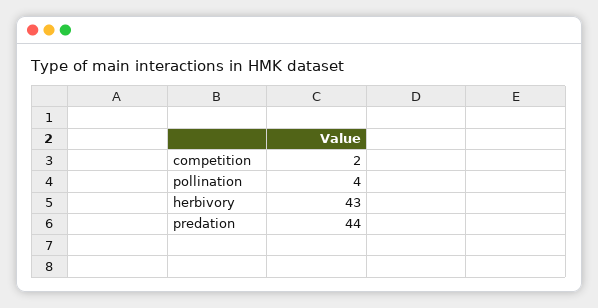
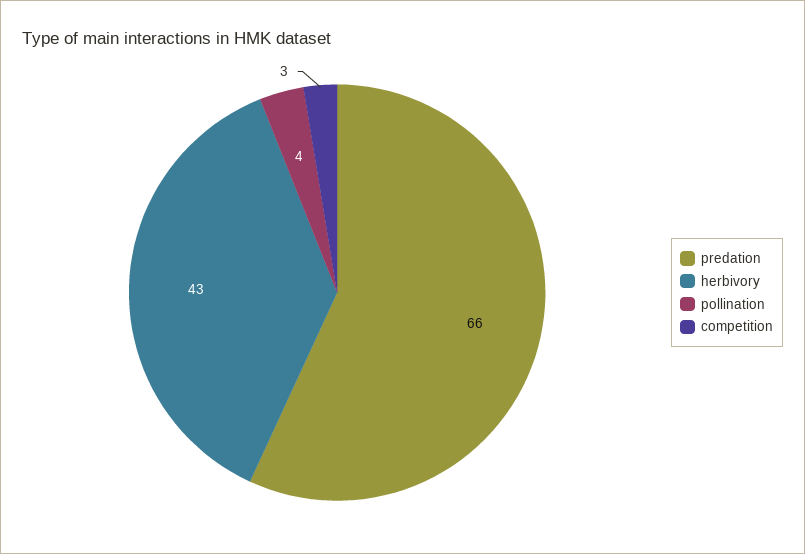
competition: 2 -> 3
predation: 44 -> 66

